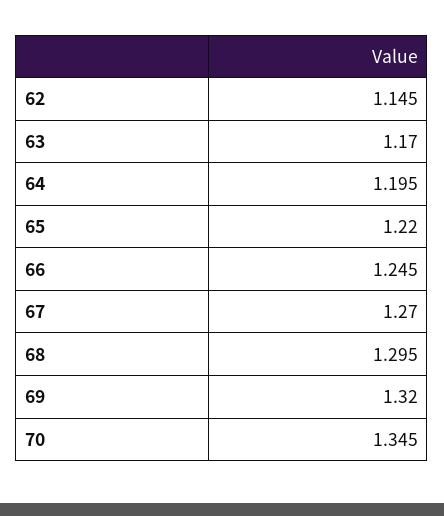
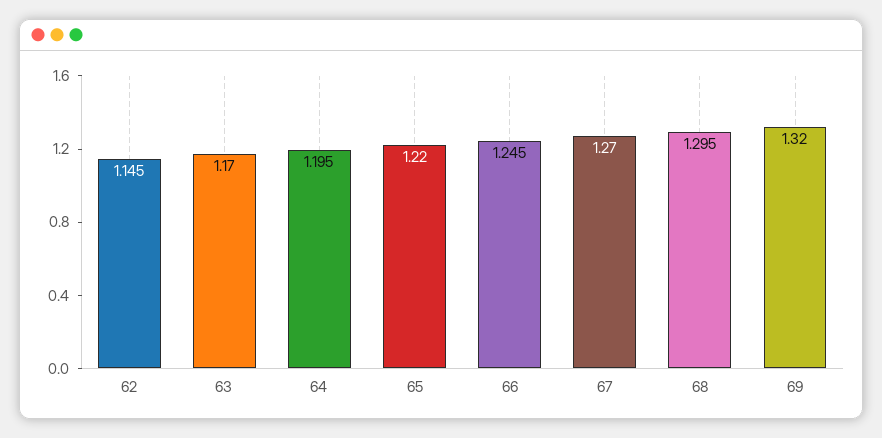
70: 1.345 -> none

